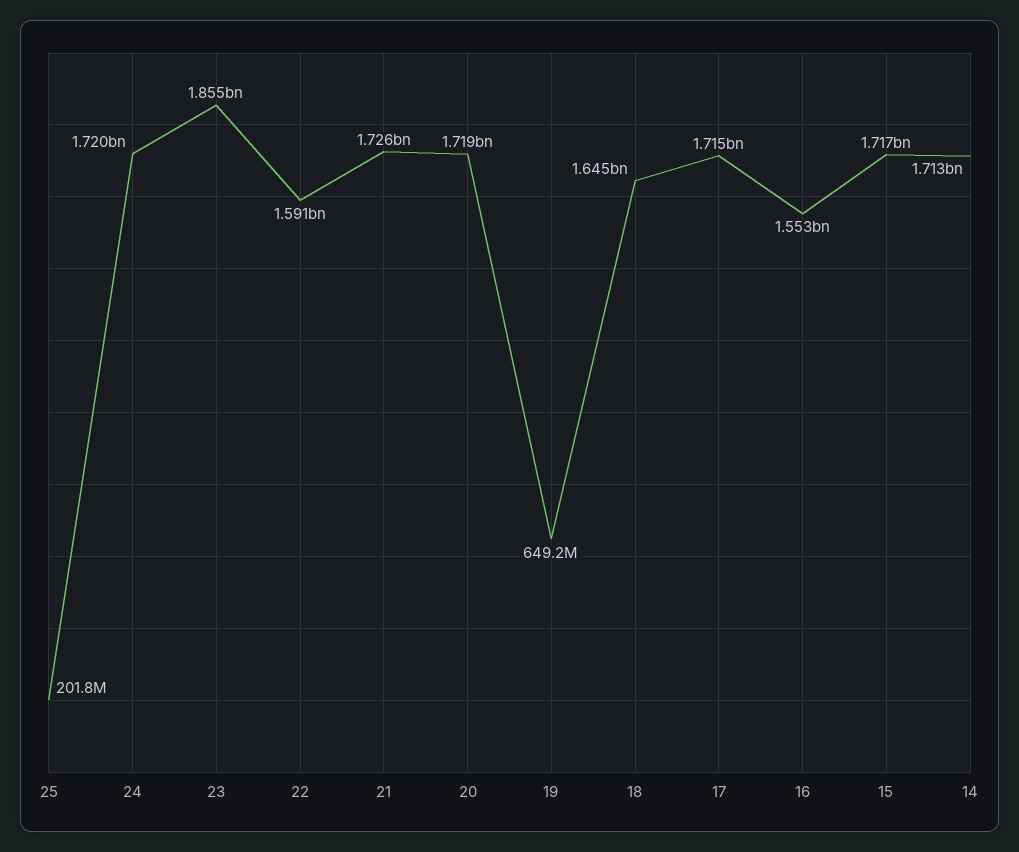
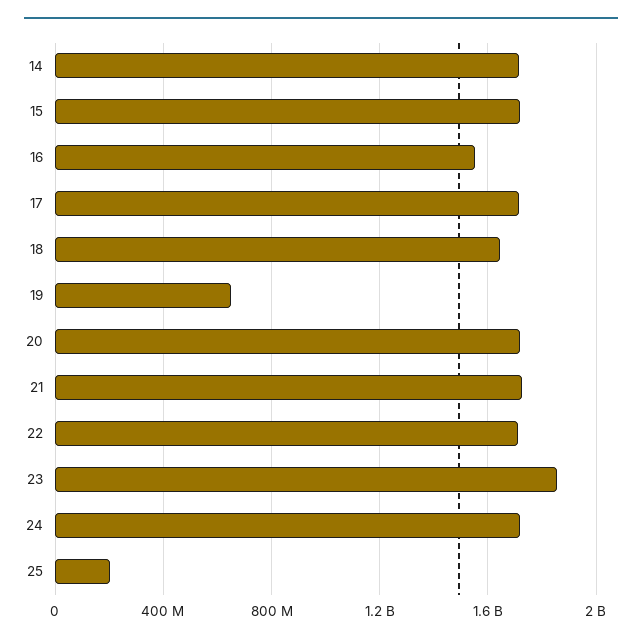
22: 1591000000 -> 1700000000

